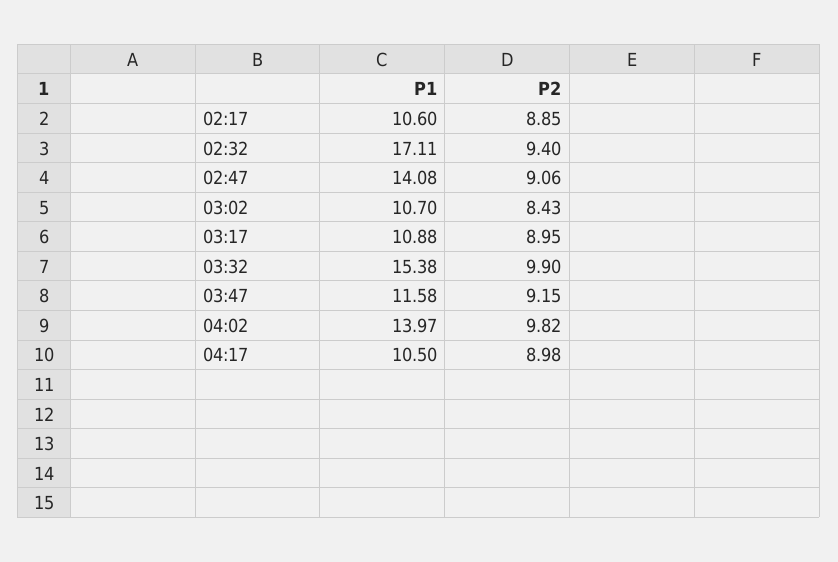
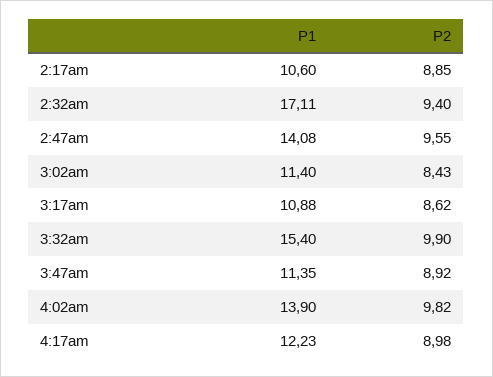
P2, 02:47: 9.06 -> 9.55
P1, 03:02: 10.7 -> 11.4
P2, 03:17: 8.95 -> 8.62
P1, 03:32: 15.38 -> 15.4
P1, 03:47: 11.58 -> 11.35
P2, 03:47: 9.15 -> 8.92
P1, 04:02: 13.97 -> 13.9
P1, 04:17: 10.5 -> 12.23

